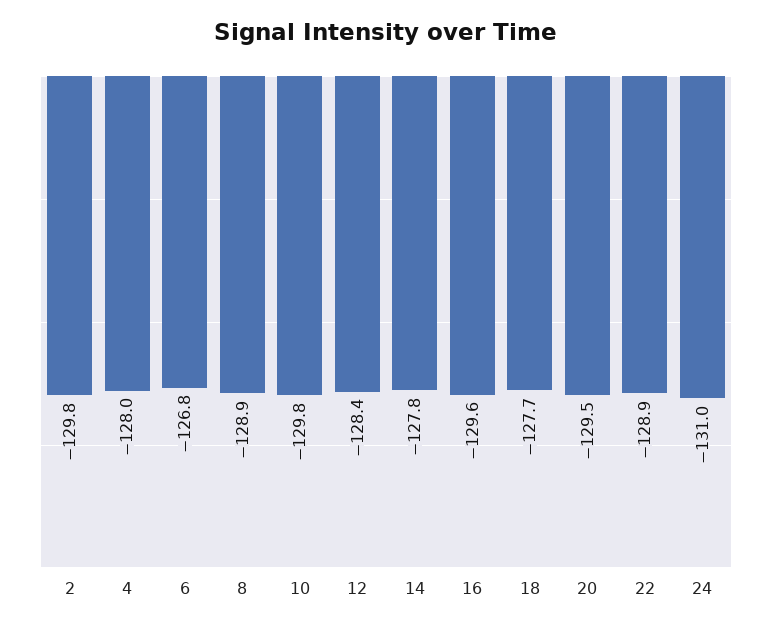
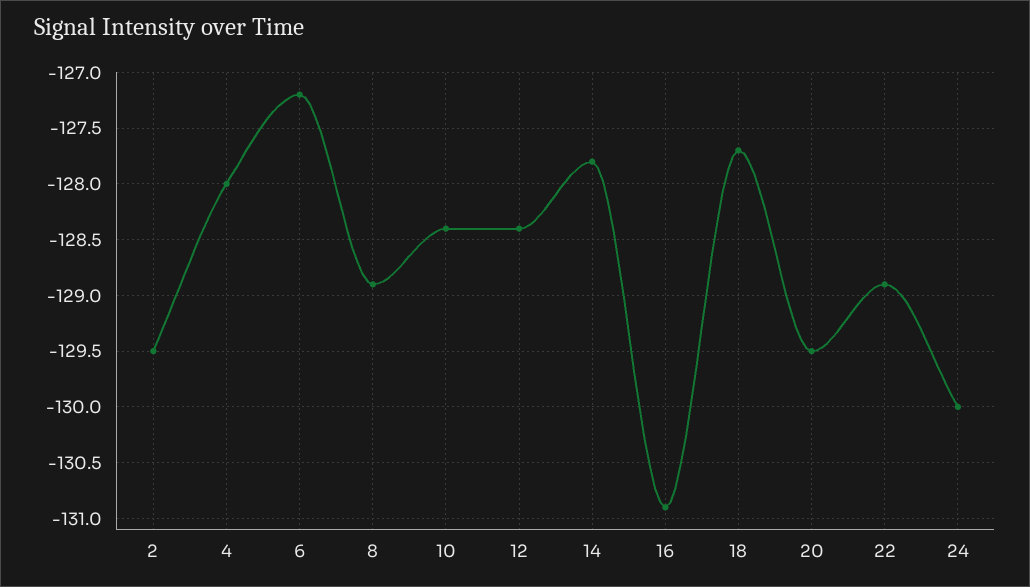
2: -129.8 -> -129.5
6: -126.8 -> -127.2
10: -129.8 -> -128.4
16: -129.6 -> -130.9
24: -131 -> -130

